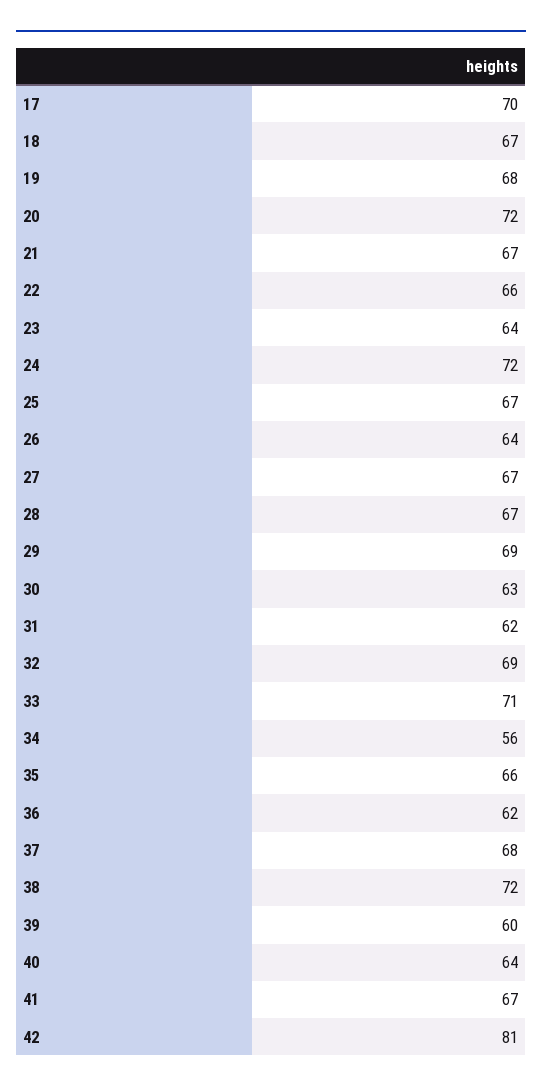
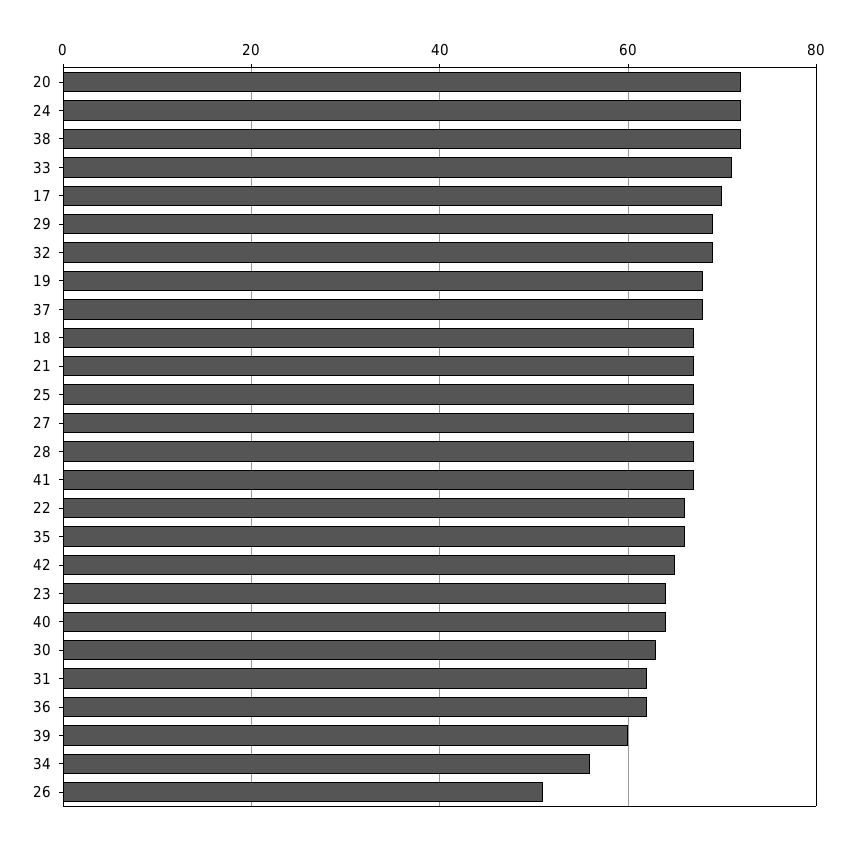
26: 64 -> 50
42: 81 -> 65

